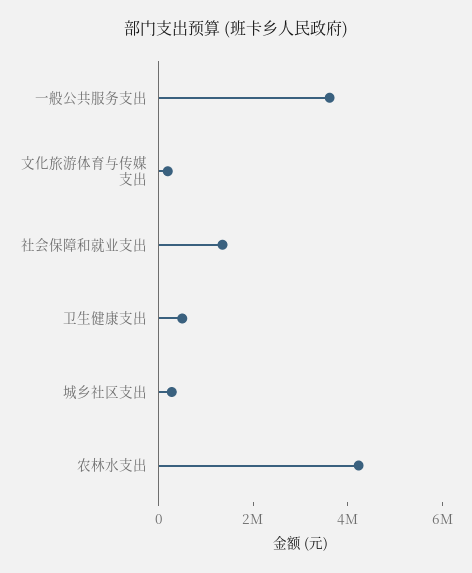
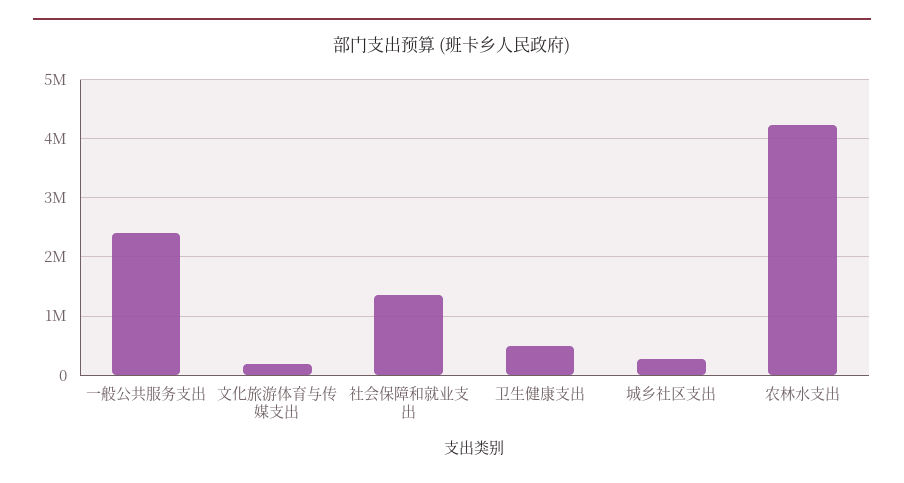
一般公共服务支出: 3500000 -> 2400000

